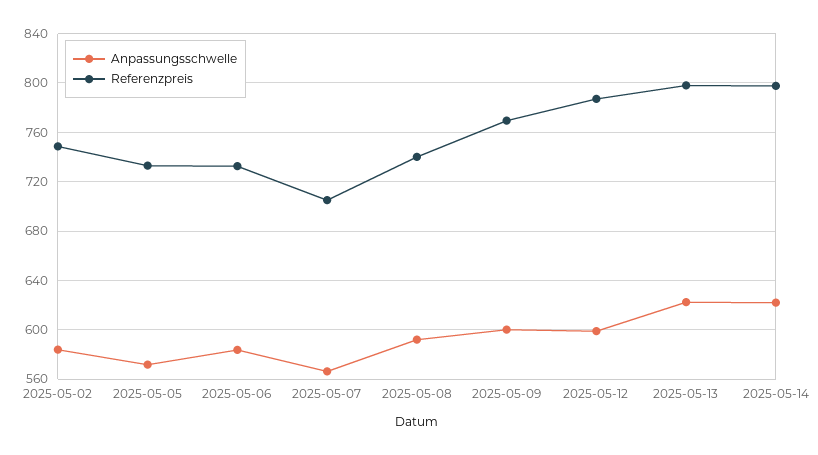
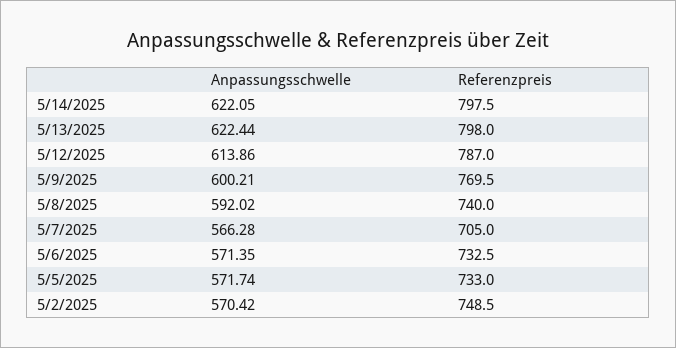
Anpassungsschwelle, 2025-05-02: 585 -> 570.42
Anpassungsschwelle, 2025-05-06: 585 -> 571.35
Anpassungsschwelle, 2025-05-12: 600 -> 613.86

